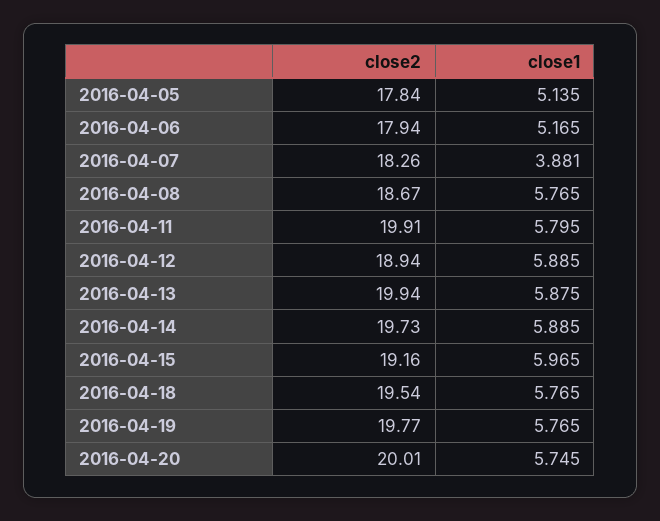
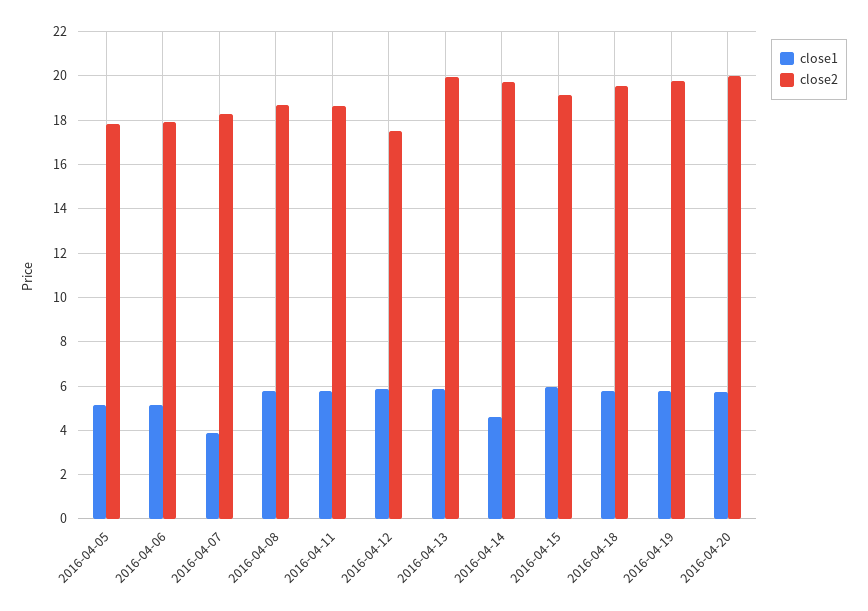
close2, 2016-04-11: 19.91 -> 18.5
close2, 2016-04-12: 18.94 -> 17.5
close1, 2016-04-14: 5.885 -> 4.5

